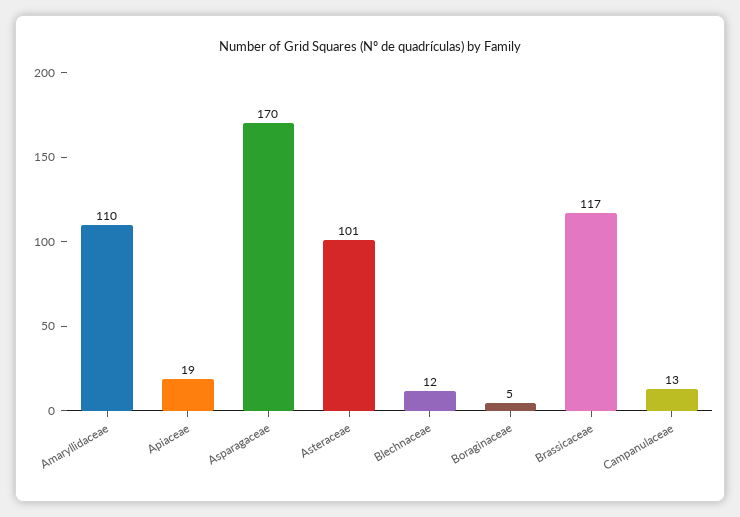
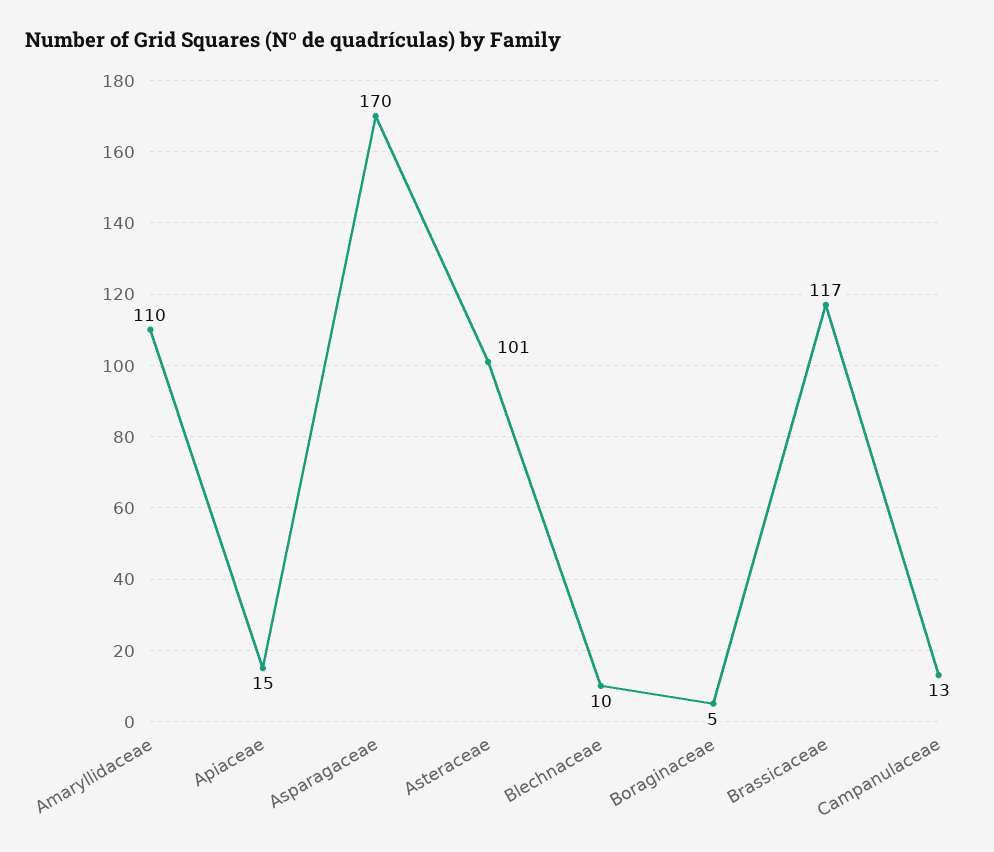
Apiaceae: 19 -> 15
Blechnaceae: 12 -> 10

